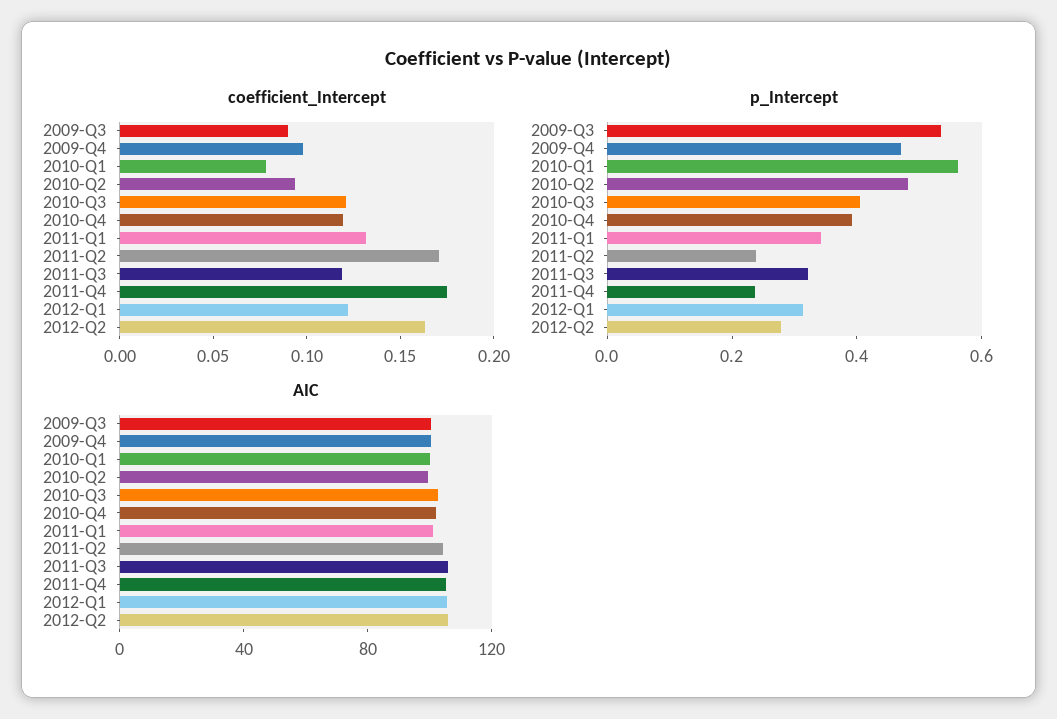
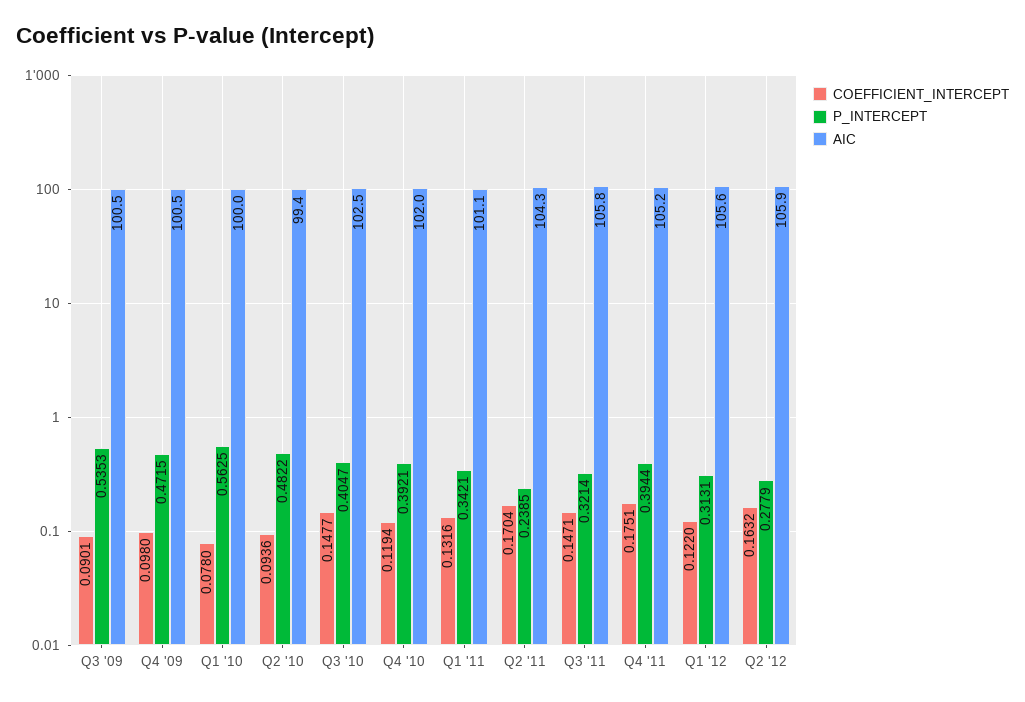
coefficient_Intercept, 2010-Q3: 0.12 -> 0.1477
coefficient_Intercept, 2011-Q3: 0.12 -> 0.1471
p_Intercept, 2011-Q4: 0.25 -> 0.3944

